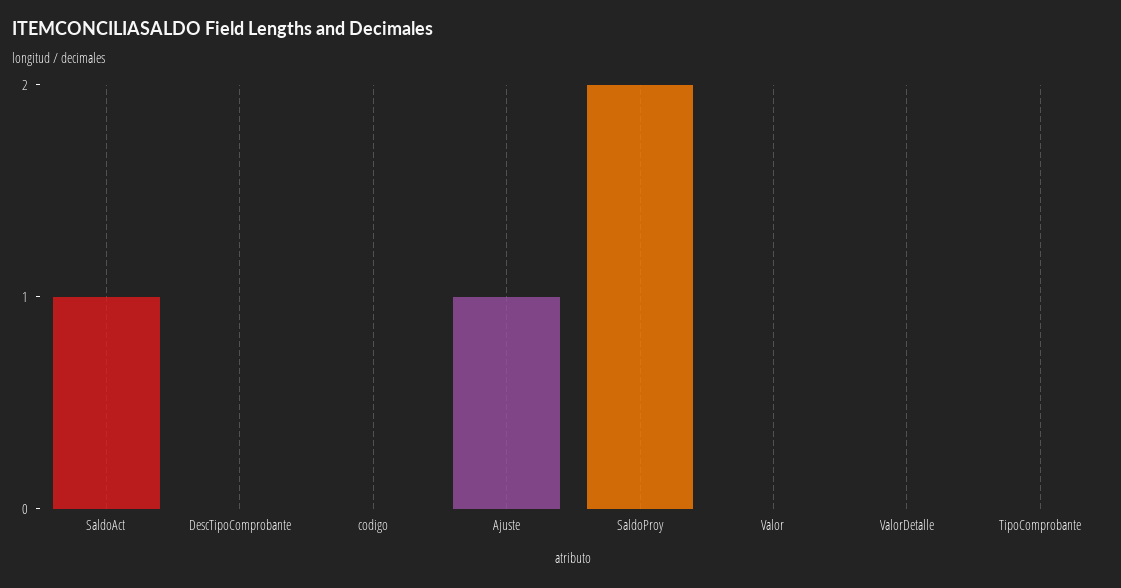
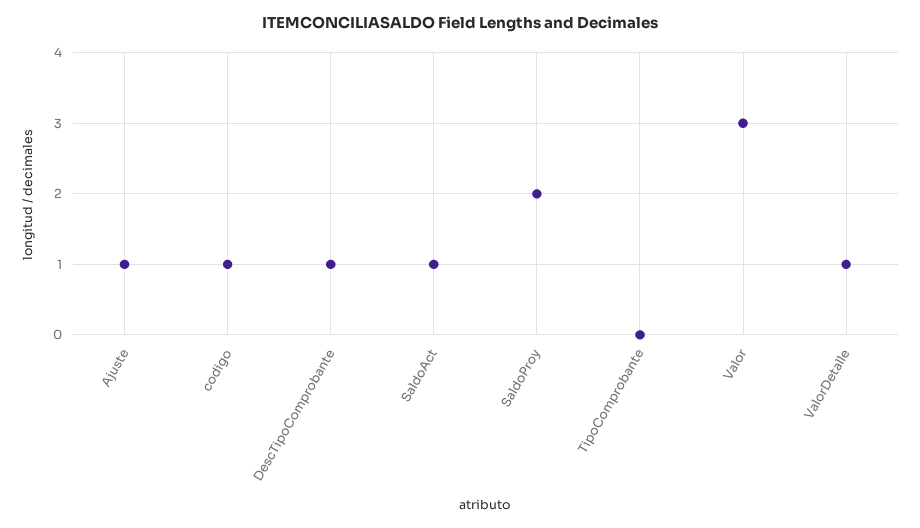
DescTipoComprobante: 0 -> 1
codigo: 0 -> 1
Valor: 0 -> 3
ValorDetalle: 0 -> 1

